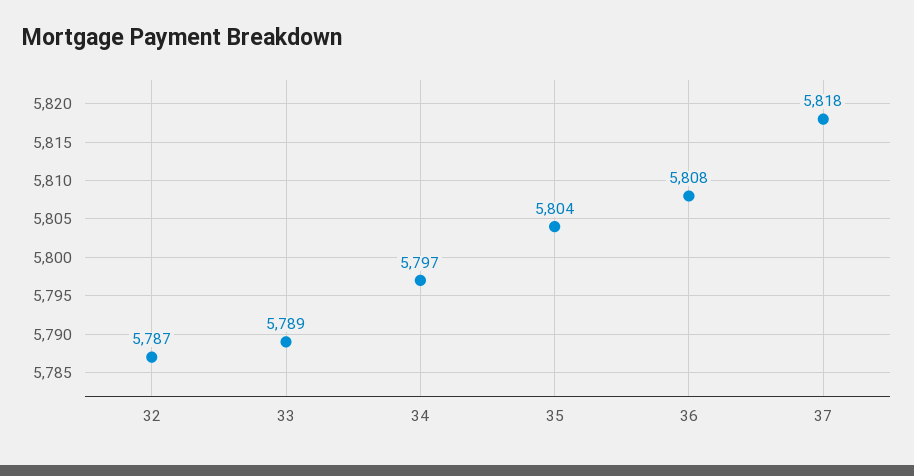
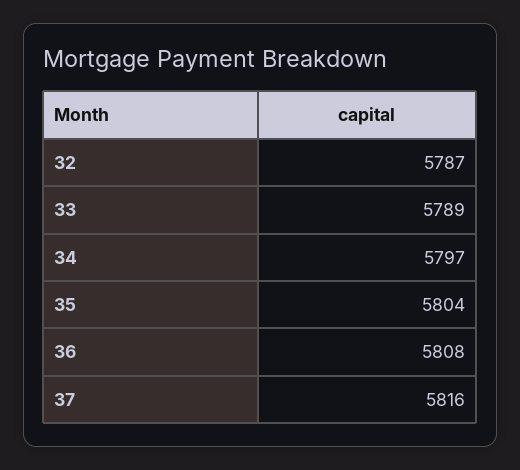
37: 5818 -> 5816

